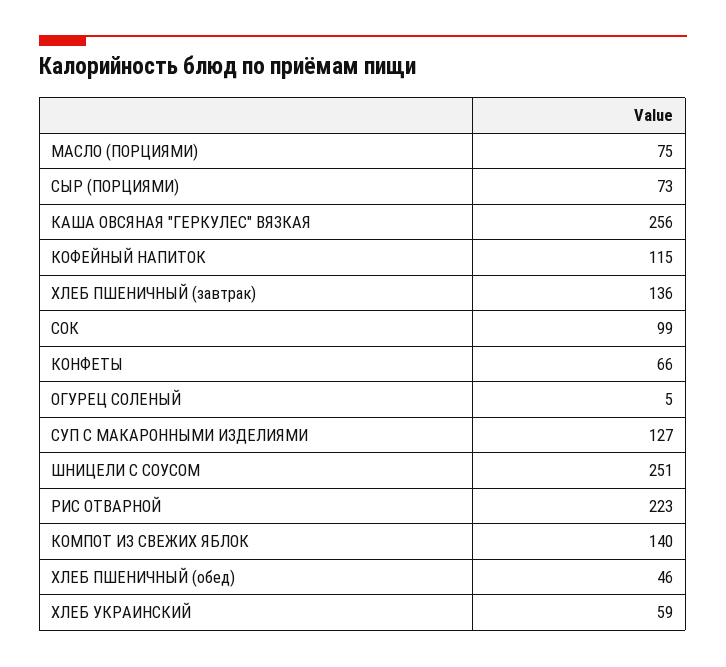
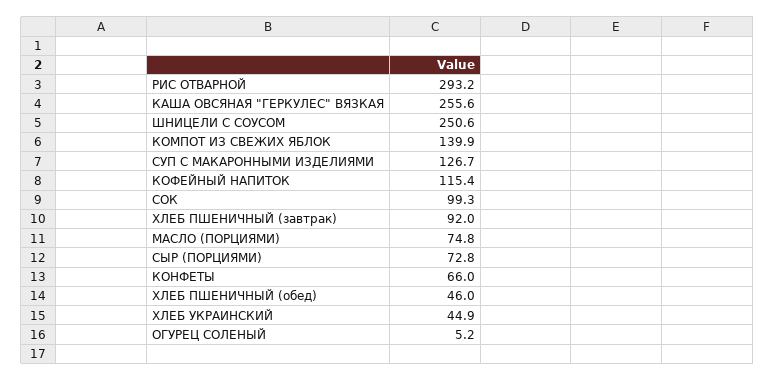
ХЛЕБ ПШЕНИЧНЫЙ (завтрак): 136 -> 92
РИС ОТВАРНОЙ: 223 -> 293.2
ХЛЕБ УКРАИНСКИЙ: 59 -> 44.9

